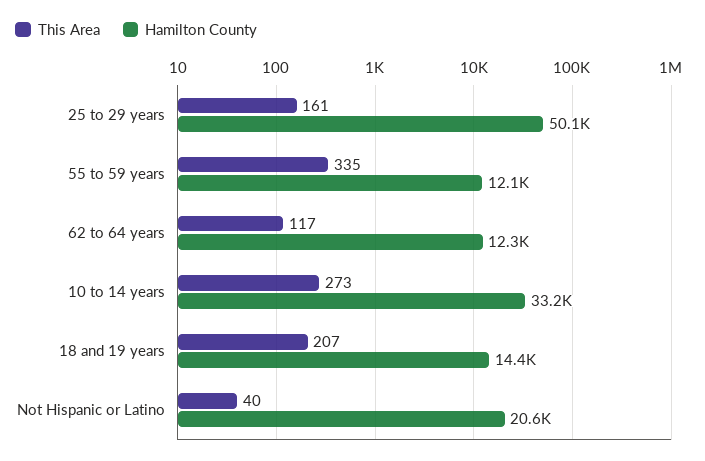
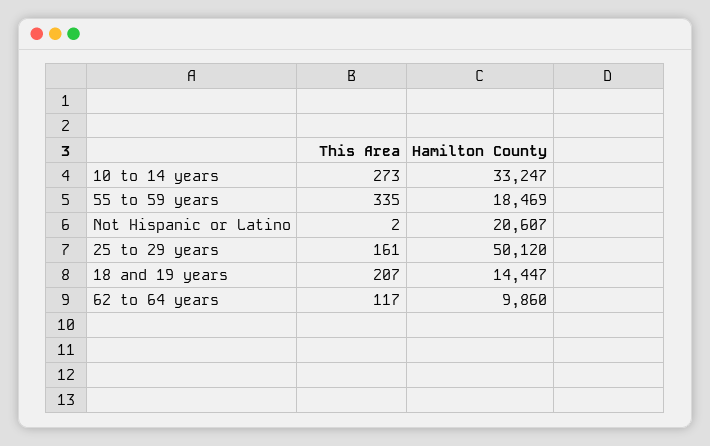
Hamilton County, 55 to 59 years: 12100 -> 18469
Hamilton County, 62 to 64 years: 12300 -> 9860
This Area, Not Hispanic or Latino: 40 -> 2

